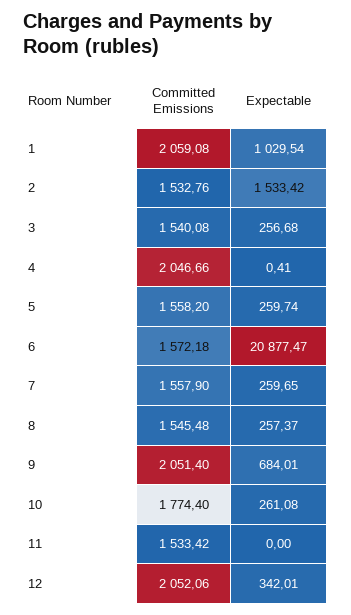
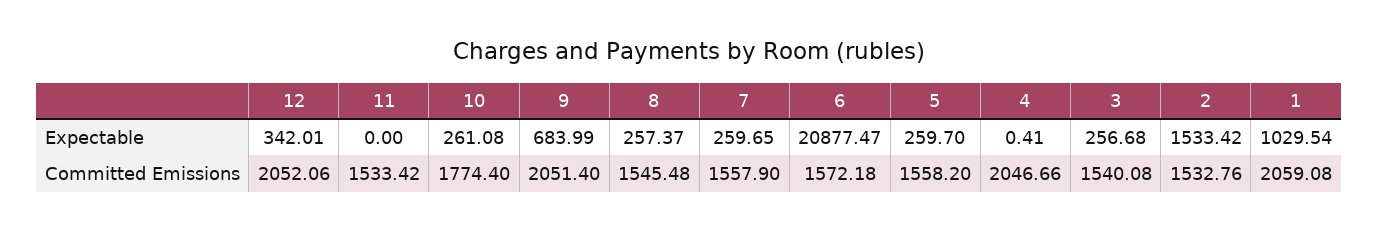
Expectable, 5: 259.74 -> 259.7
Expectable, 9: 684.01 -> 683.99

